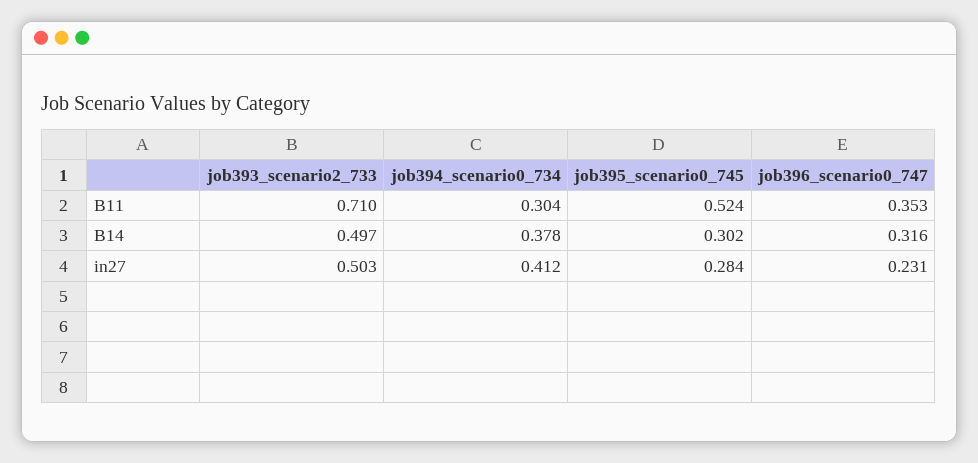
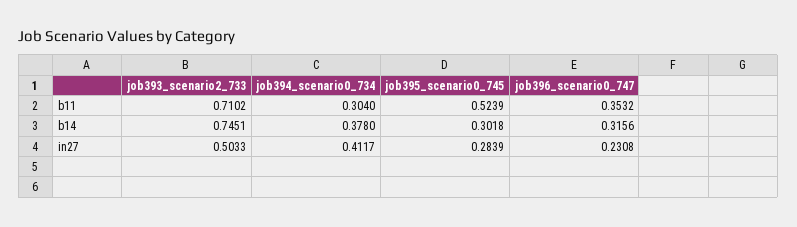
job393_scenario2_733, B14: 0.497 -> 0.7451

